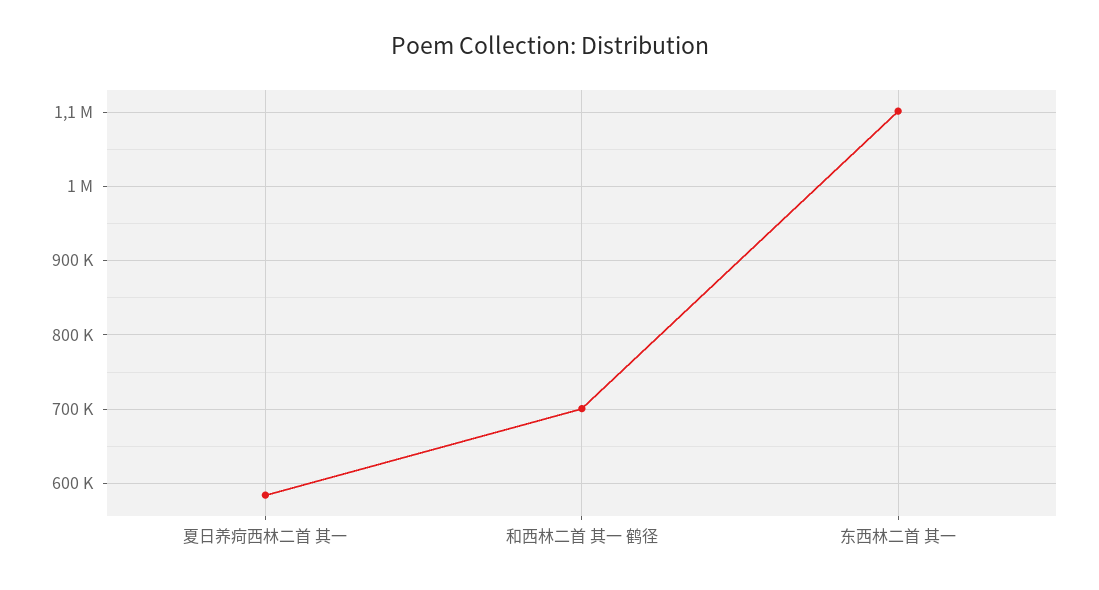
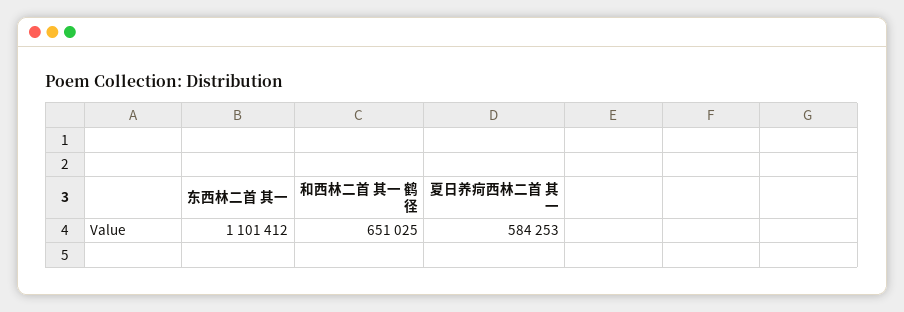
和西林二首 其一 鹤径: 700000 -> 651025

